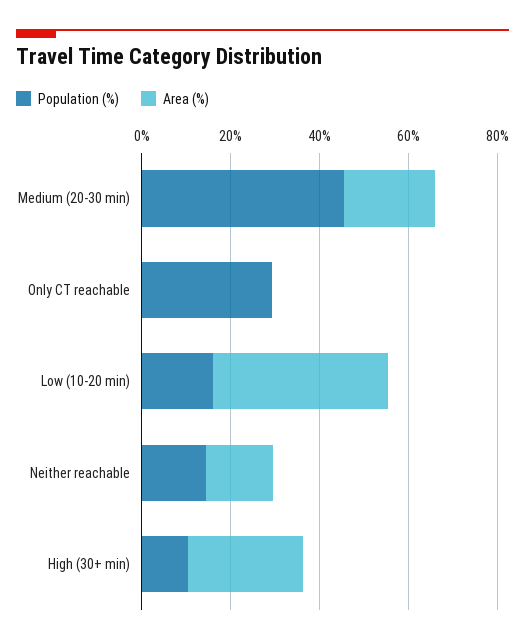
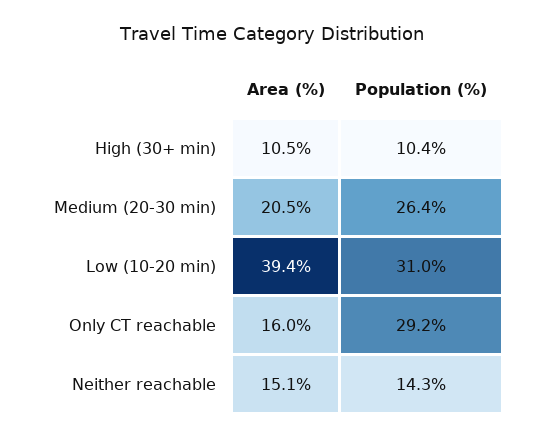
Population (%), Medium (20-30 min): 45 -> 26.4
Area (%), Only CT reachable: 0 -> 16
Population (%), Low (10-20 min): 15 -> 31
Area (%), High (30+ min): 25 -> 10.5

